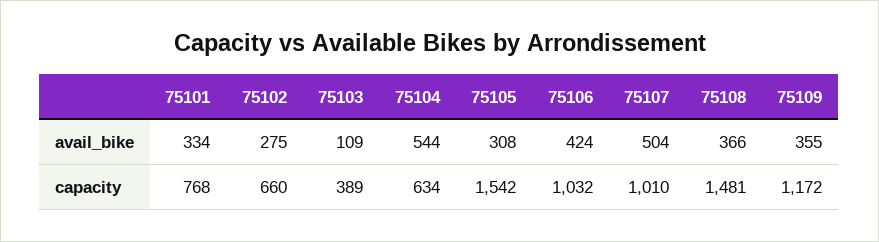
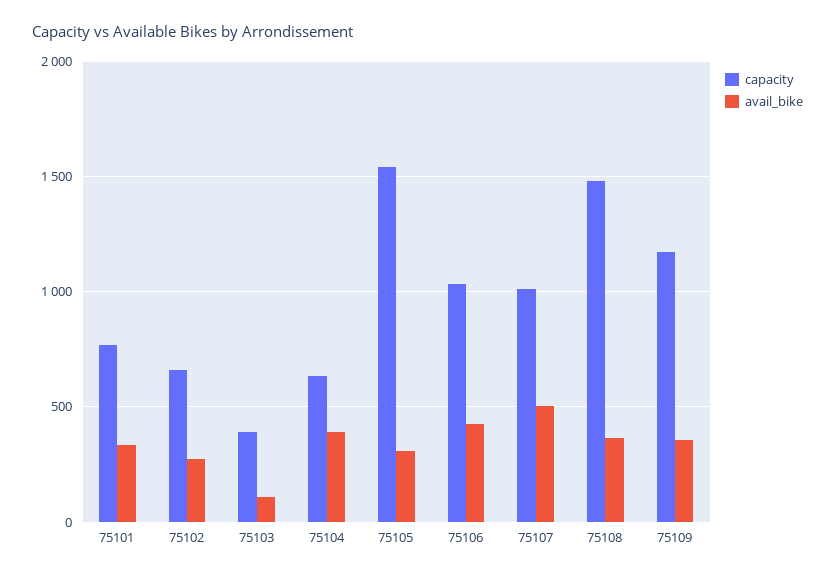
avail_bike, 75104: 544 -> 400

